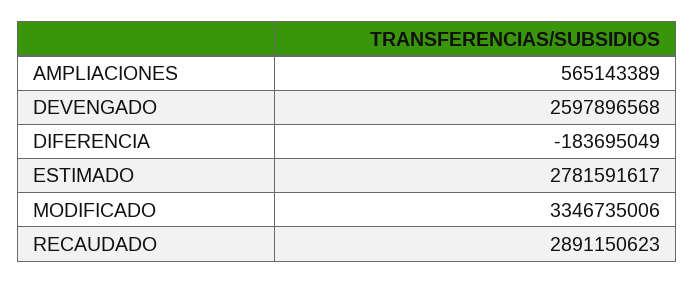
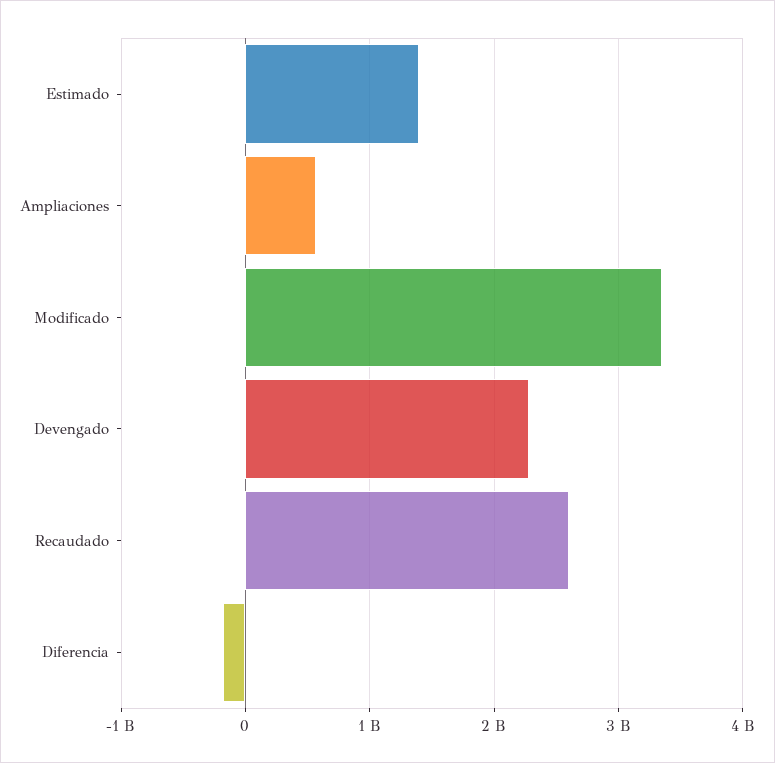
DEVENGADO: 2597896568 -> 2300000000
ESTIMADO: 2781591617 -> 1400000000
RECAUDADO: 2891150623 -> 2600000000

